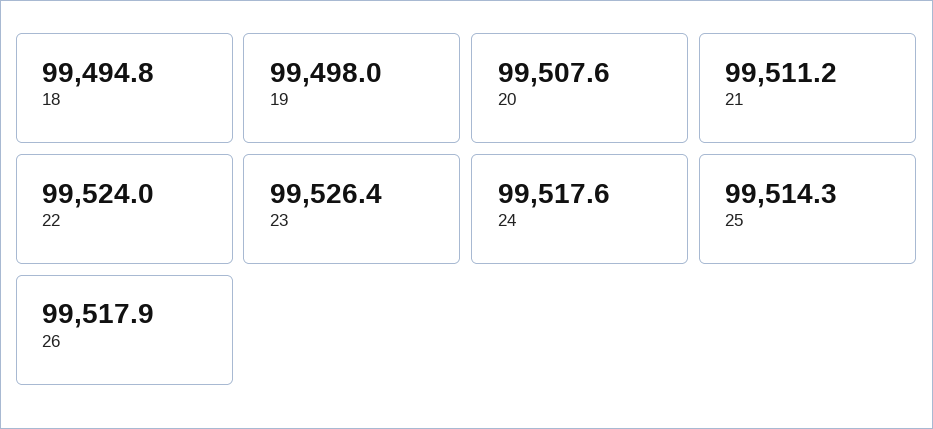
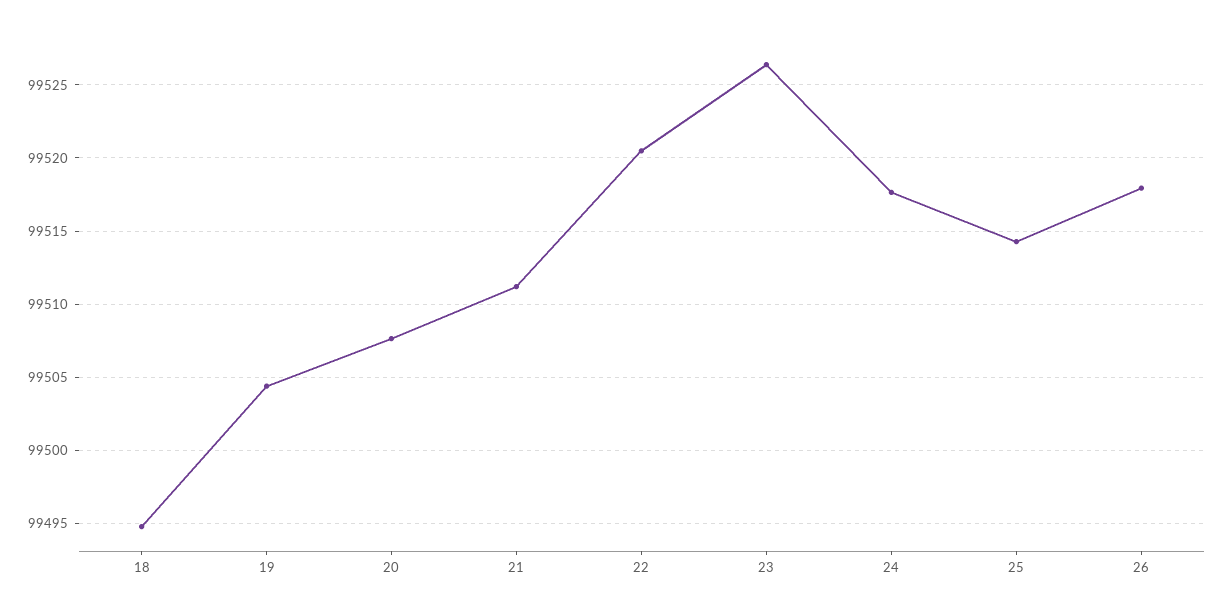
19: 99498 -> 99504.5
22: 99524 -> 99520.5

